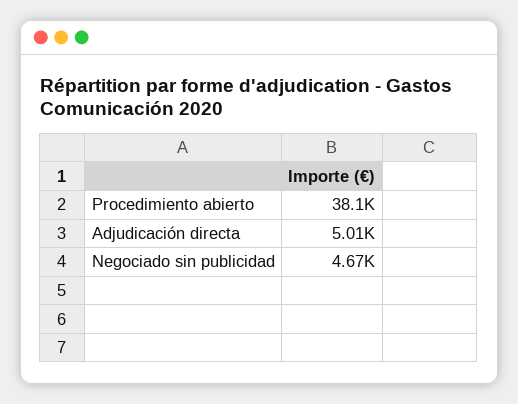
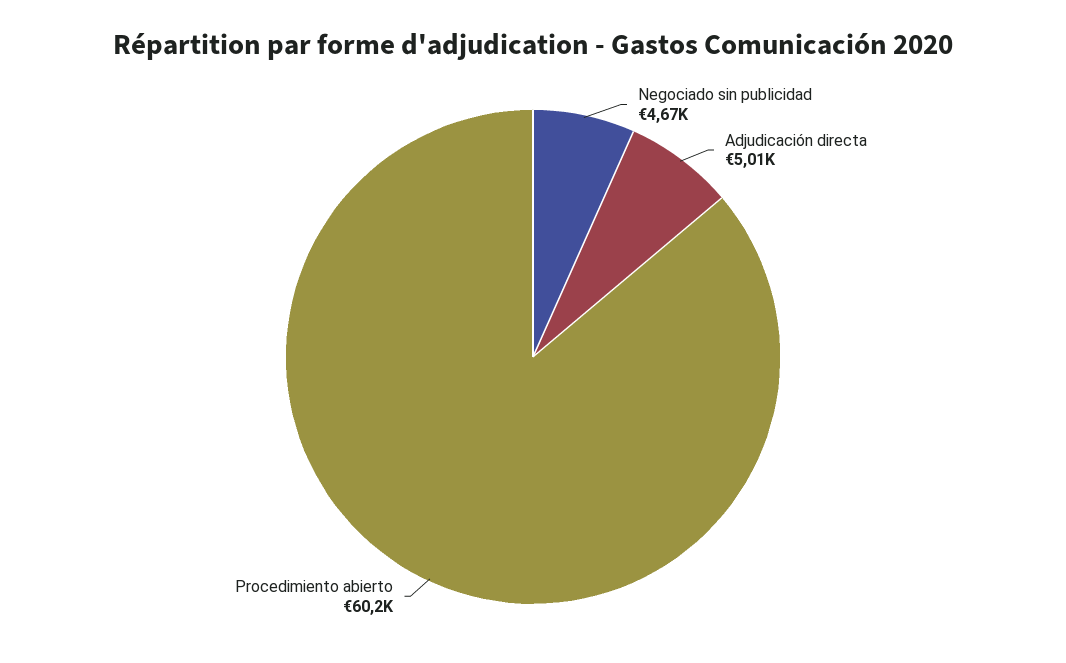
Procedimiento abierto: 38100 -> 60200

